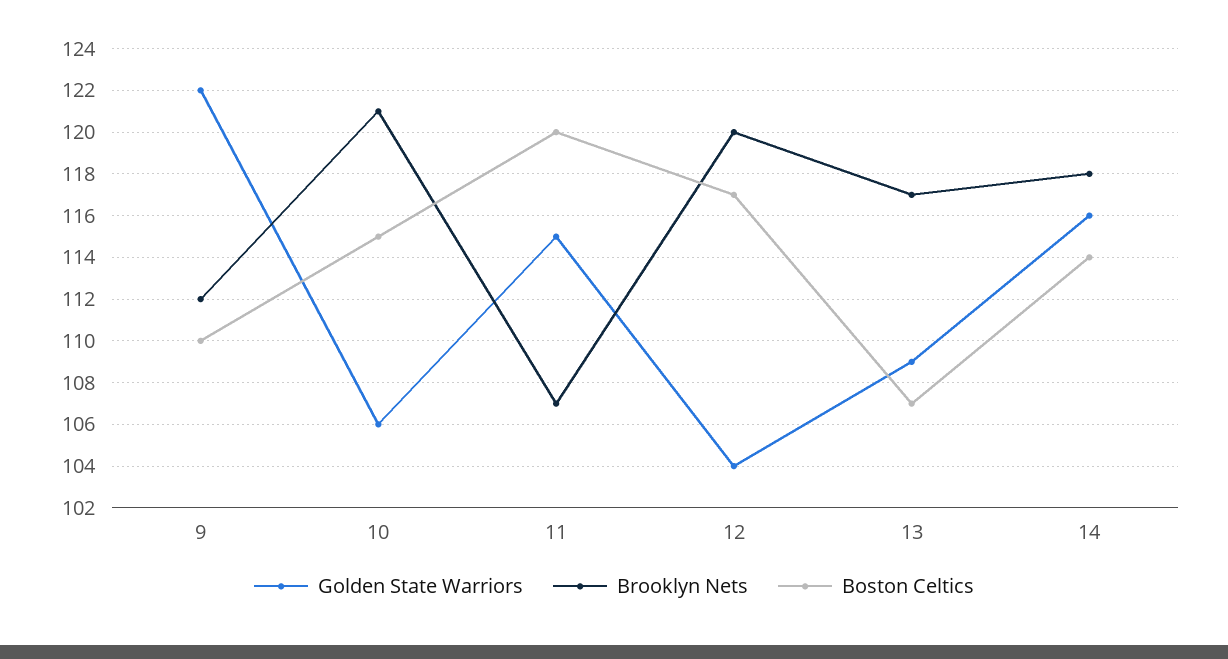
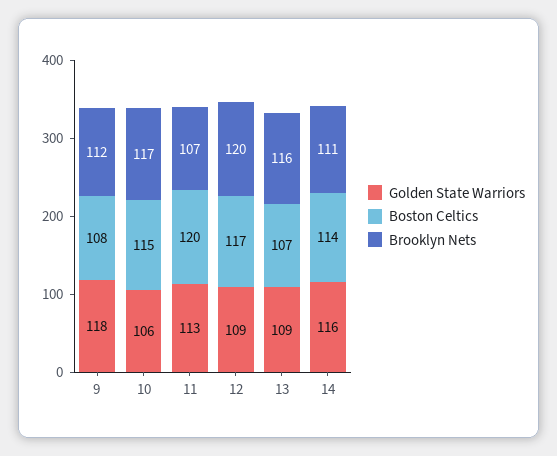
Golden State Warriors, 9: 122 -> 118
Boston Celtics, 9: 110 -> 108
Brooklyn Nets, 10: 121 -> 117
Golden State Warriors, 11: 115 -> 113
Golden State Warriors, 12: 104 -> 109
Brooklyn Nets, 13: 117 -> 116
Brooklyn Nets, 14: 118 -> 111

